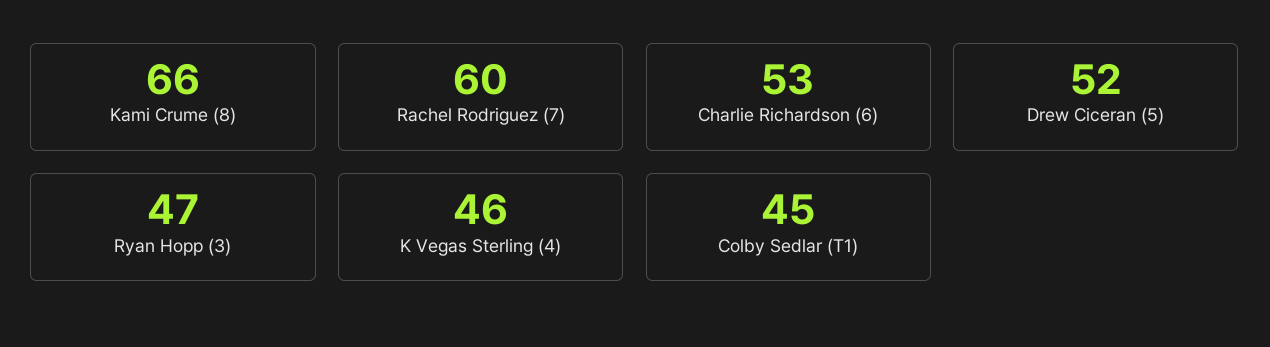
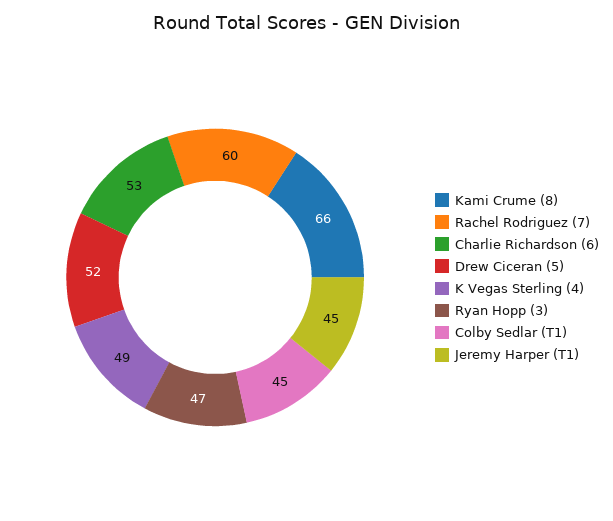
K Vegas Sterling (4): 46 -> 49
Jeremy Harper (T1): none -> 45

